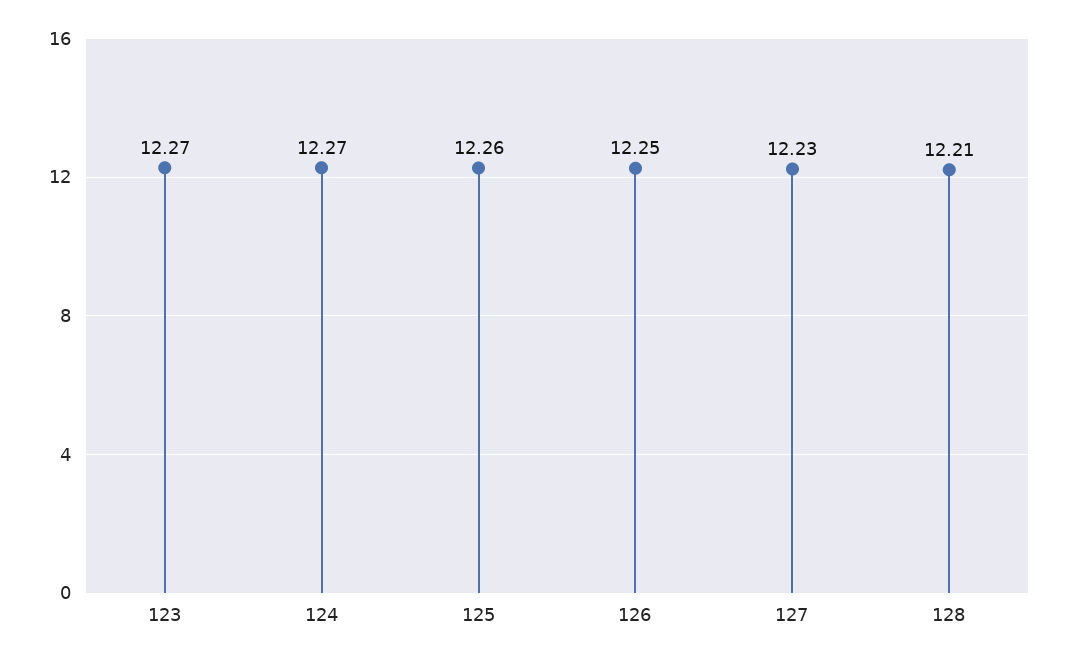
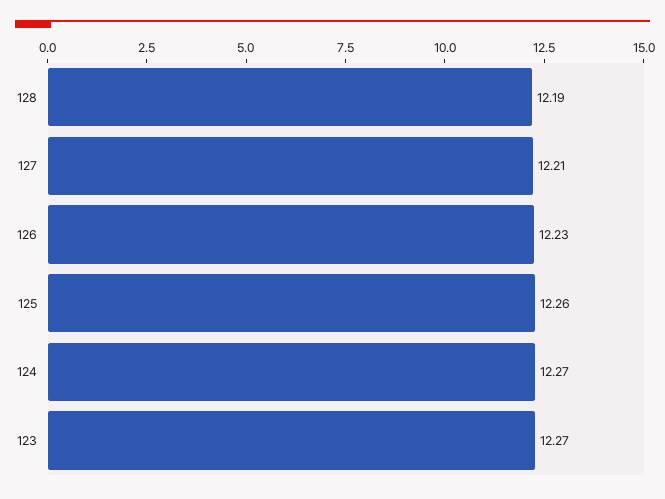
126: 12.25 -> 12.23
127: 12.23 -> 12.21
128: 12.21 -> 12.19

